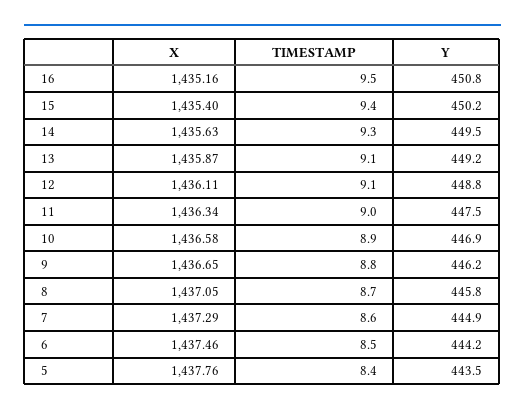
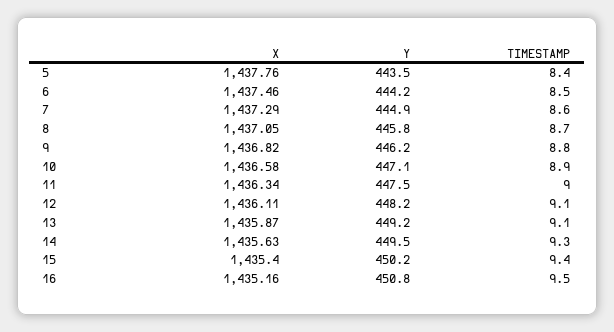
Y, 12: 448.8 -> 448.2
Y, 10: 446.9 -> 447.1
X, 9: 1436.65 -> 1436.82

